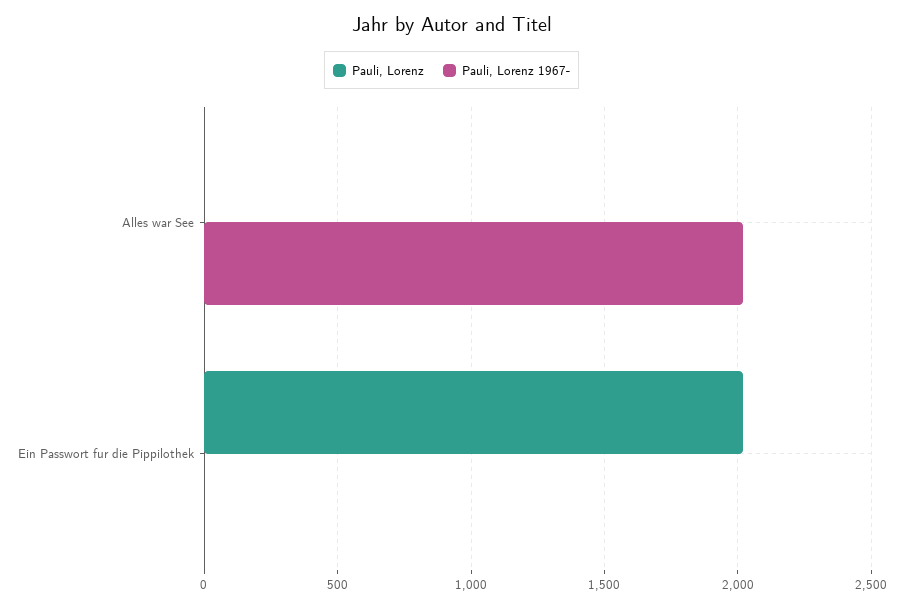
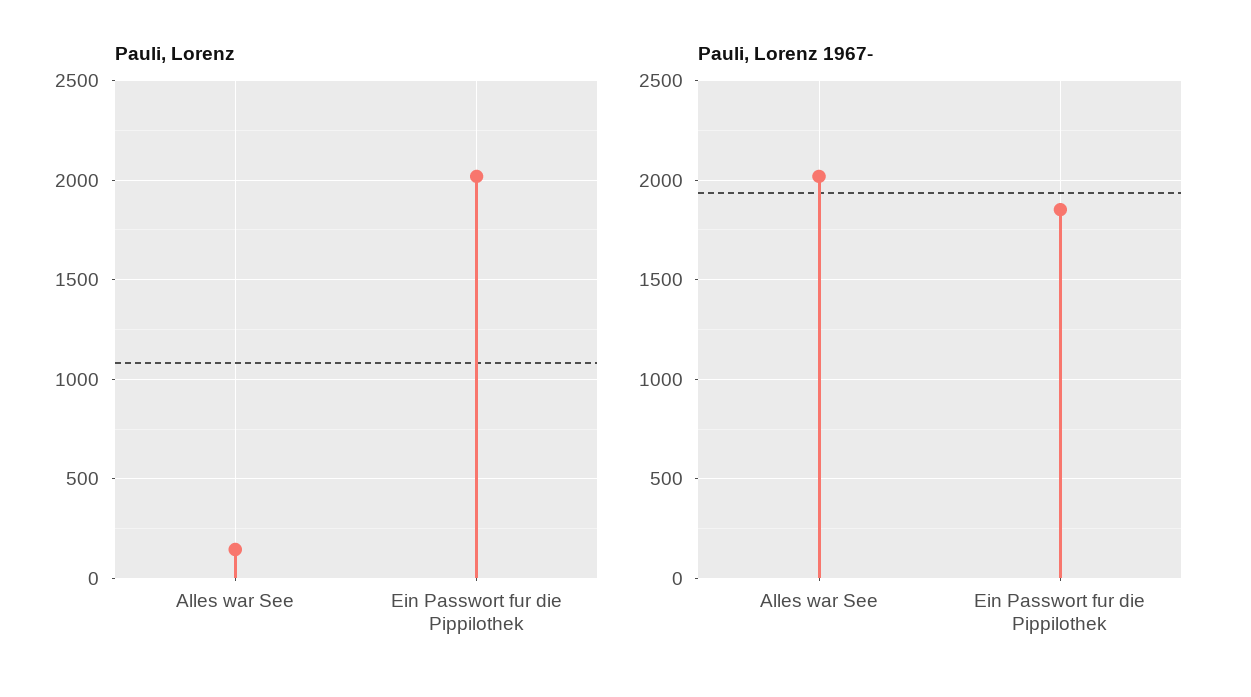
Pauli, Lorenz, Alles war See: 0 -> 150
Pauli, Lorenz 1967-, Ein Passwort fur die Pippilothek: 0 -> 1850

